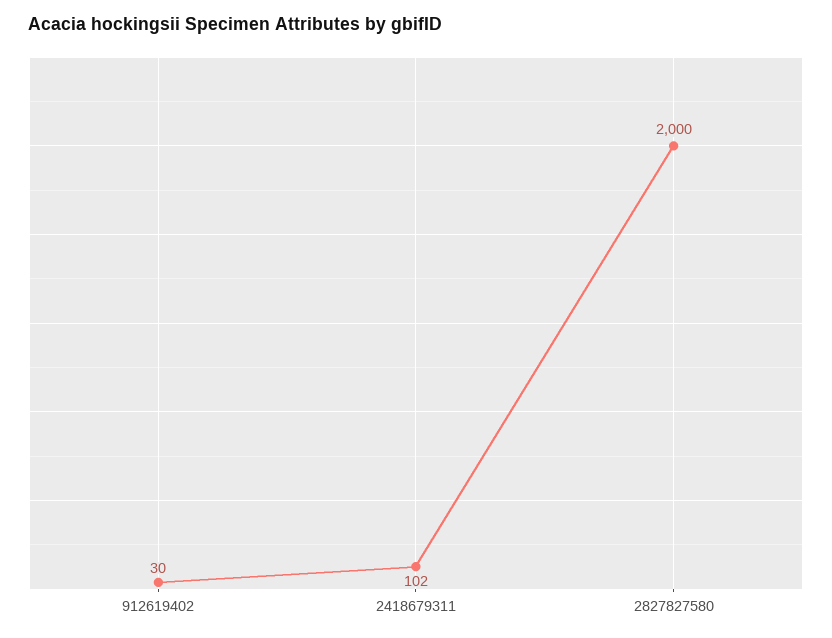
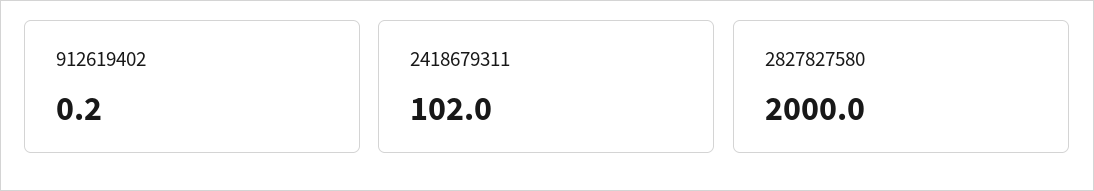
912619402: 30 -> 0.2

